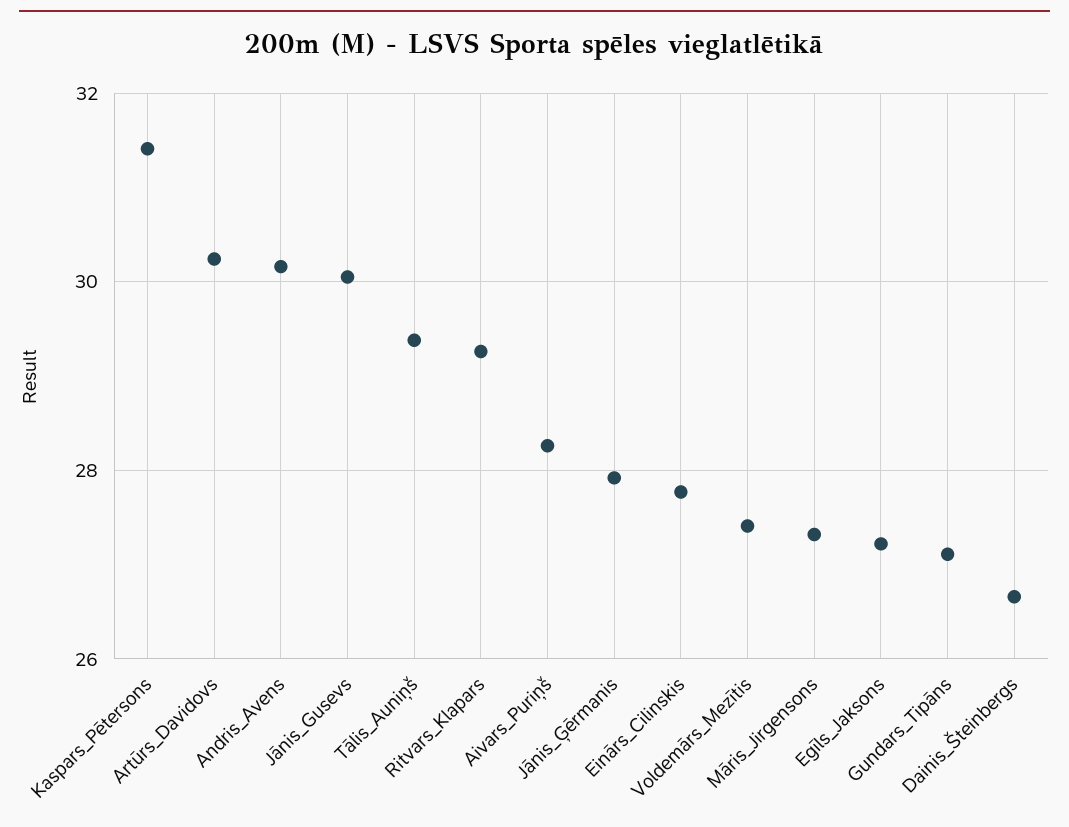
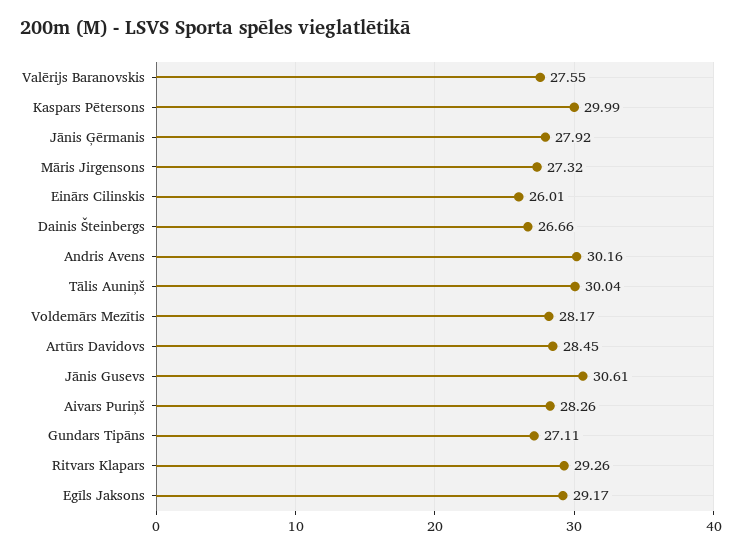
Kaspars_Pētersons: 31.4 -> 29.99
Artūrs_Davidovs: 30.2 -> 28.45
Jānis_Gusevs: 30 -> 30.61
Tālis_Auniņš: 29.4 -> 30.04
Einārs_Cilinskis: 27.8 -> 26.01
Voldemārs_Mezītis: 27.4 -> 28.17
Egīls_Jaksons: 27.2 -> 29.17
Valērijs Baranovskis: none -> 27.55

